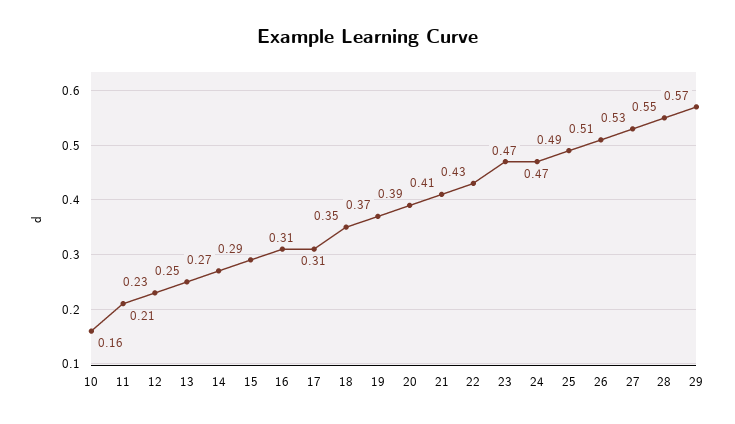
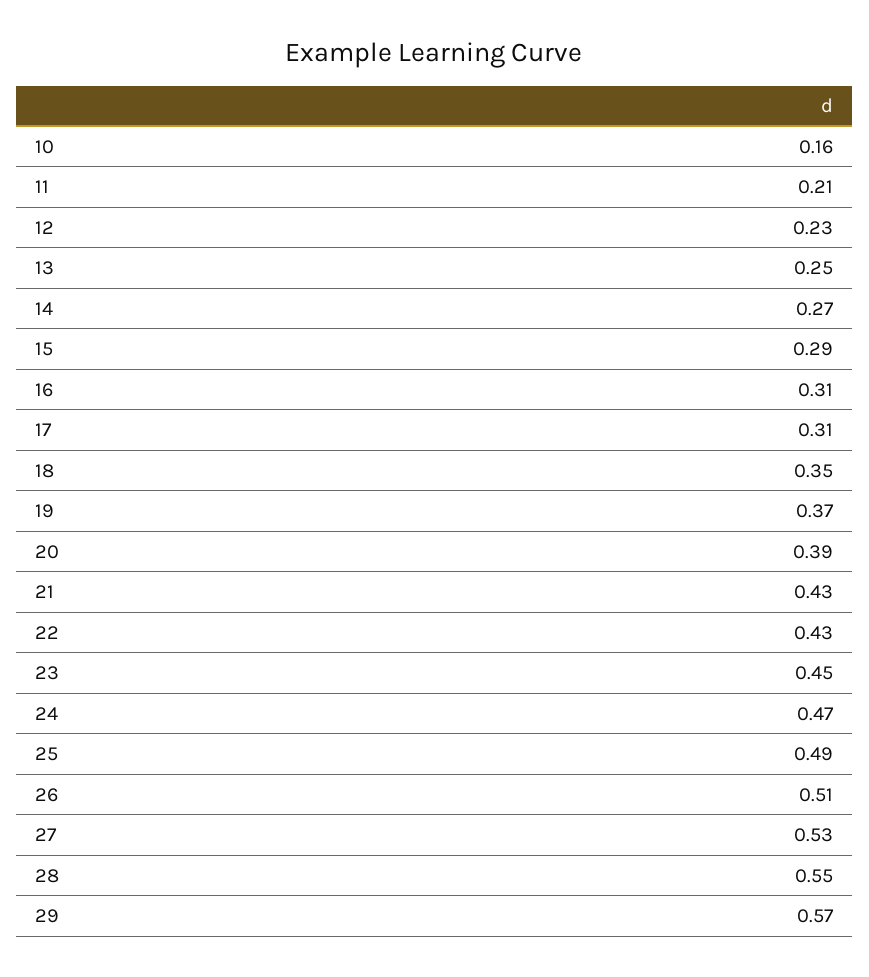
21: 0.41 -> 0.43
23: 0.47 -> 0.45

